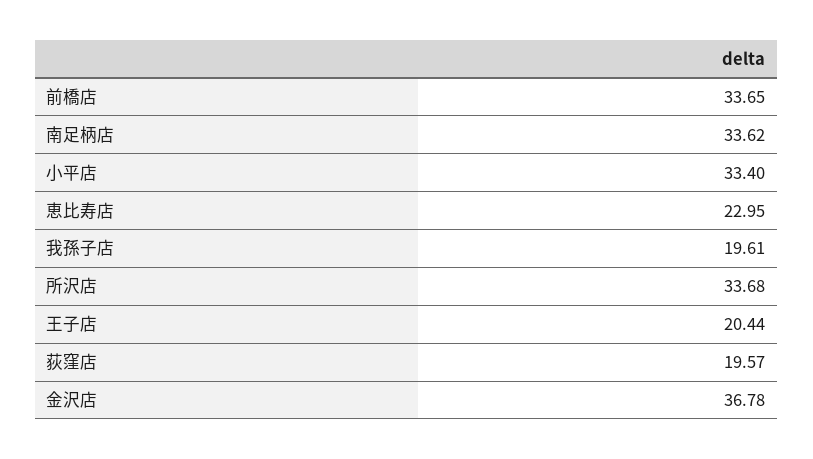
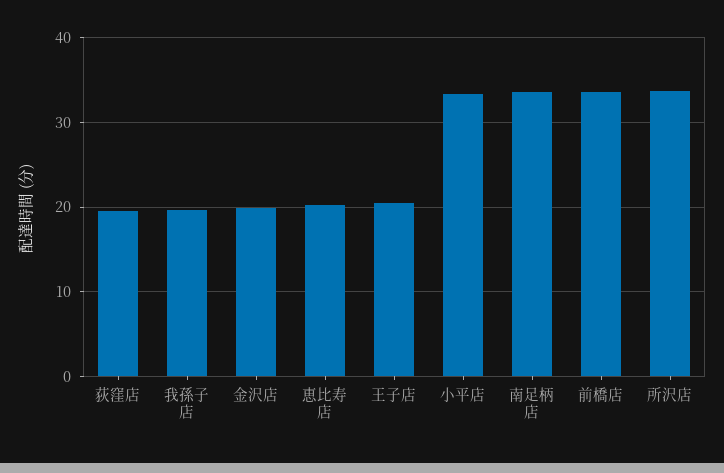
恵比寿店: 22.95 -> 20
金沢店: 36.78 -> 20

